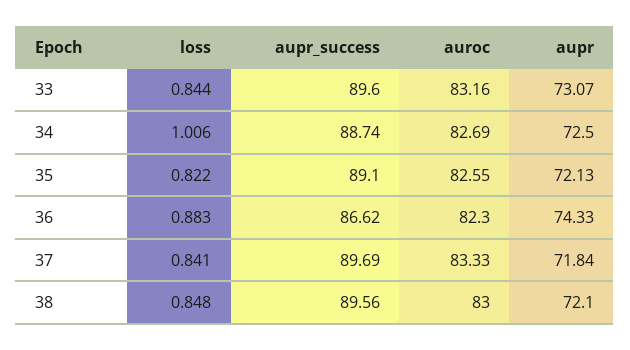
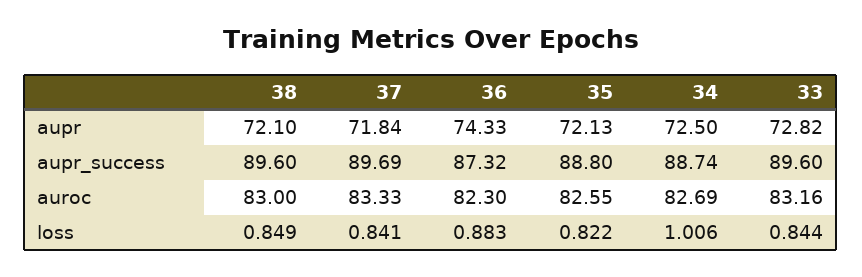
aupr, 33: 73.07 -> 72.82
aupr_success, 35: 89.1 -> 88.8
aupr_success, 36: 86.62 -> 87.32
loss, 38: 0.848 -> 0.849
aupr_success, 38: 89.56 -> 89.6

